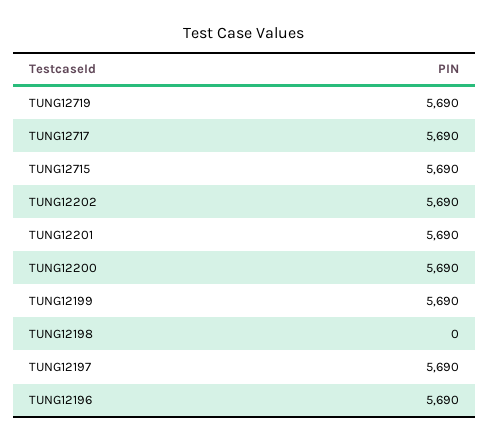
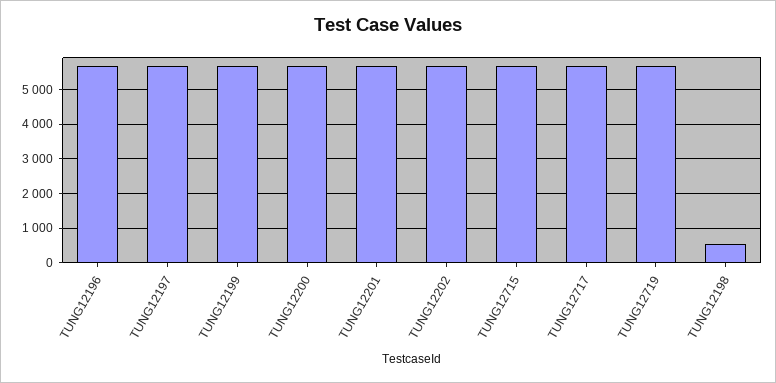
TUNG12198: 0 -> 600

